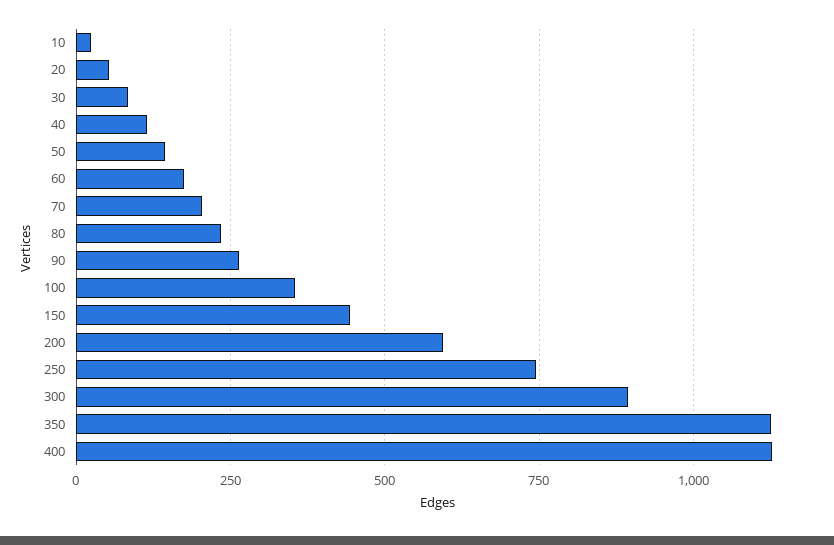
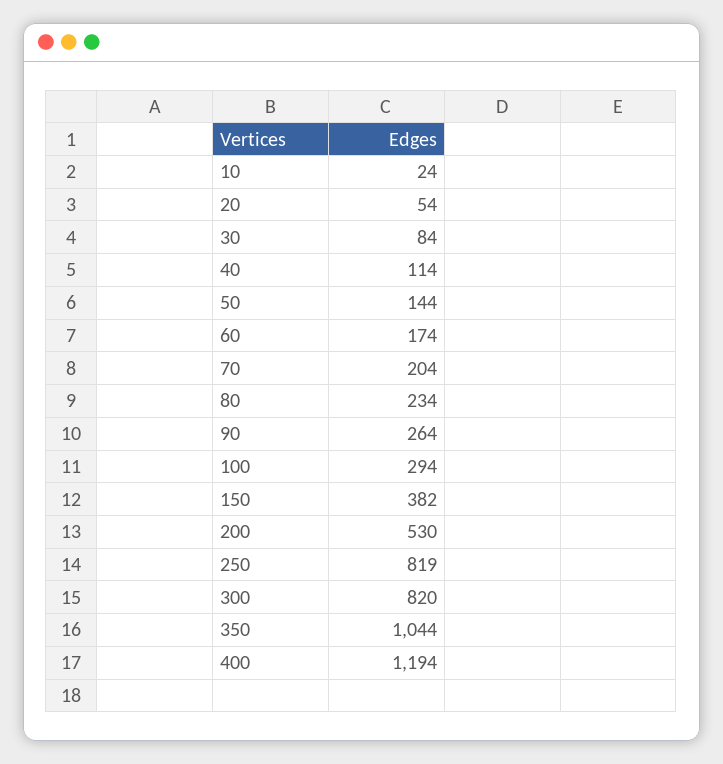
100: 350 -> 294
150: 450 -> 382
200: 600 -> 530
250: 750 -> 819
300: 900 -> 820
350: 1125 -> 1044
400: 1125 -> 1194

